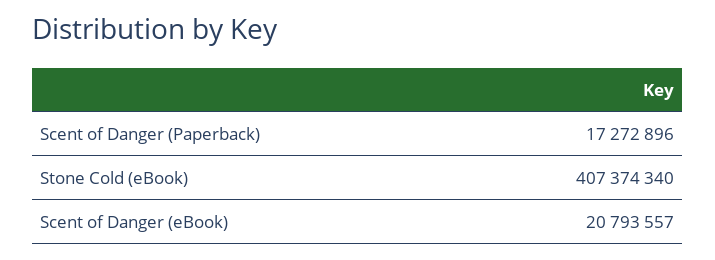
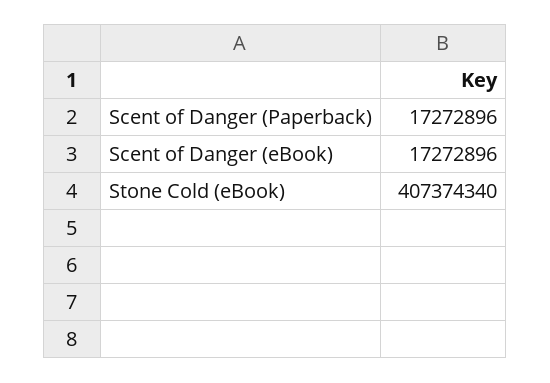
Scent of Danger (eBook): 20793557 -> 17272896

